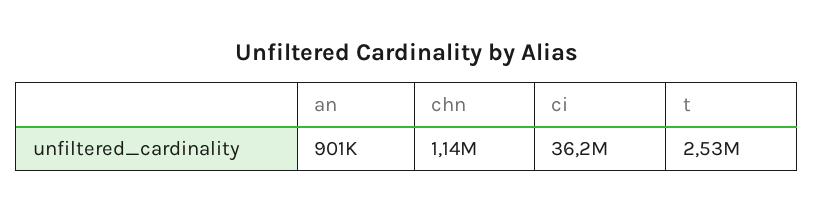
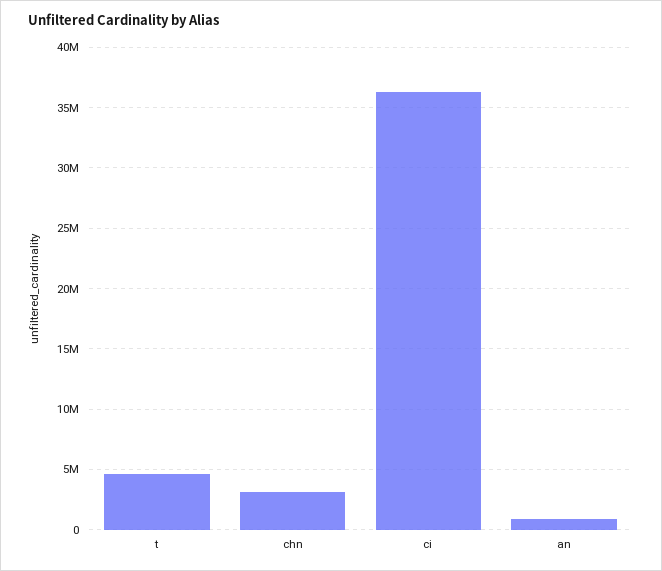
chn: 1140000 -> 3000000
t: 2530000 -> 4500000

